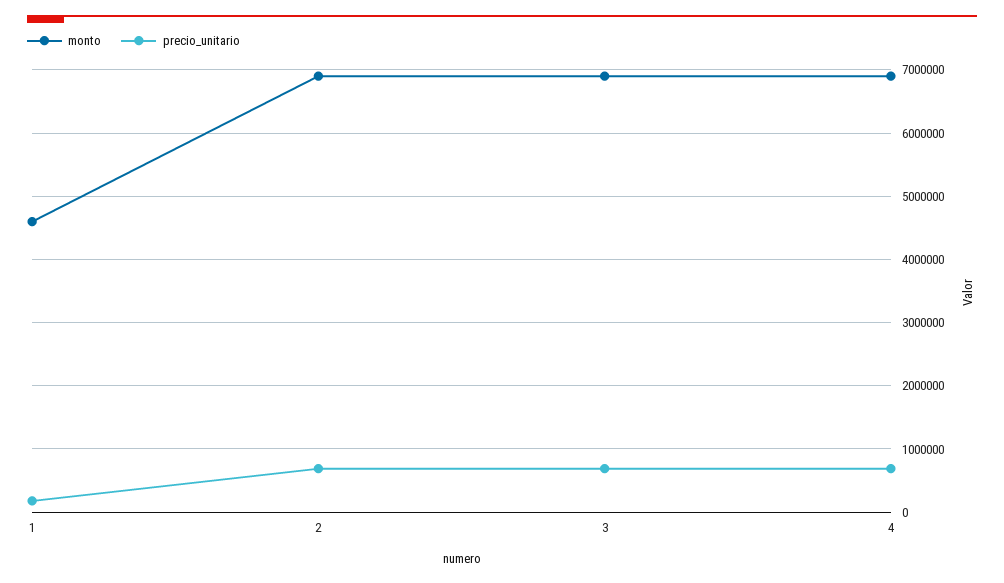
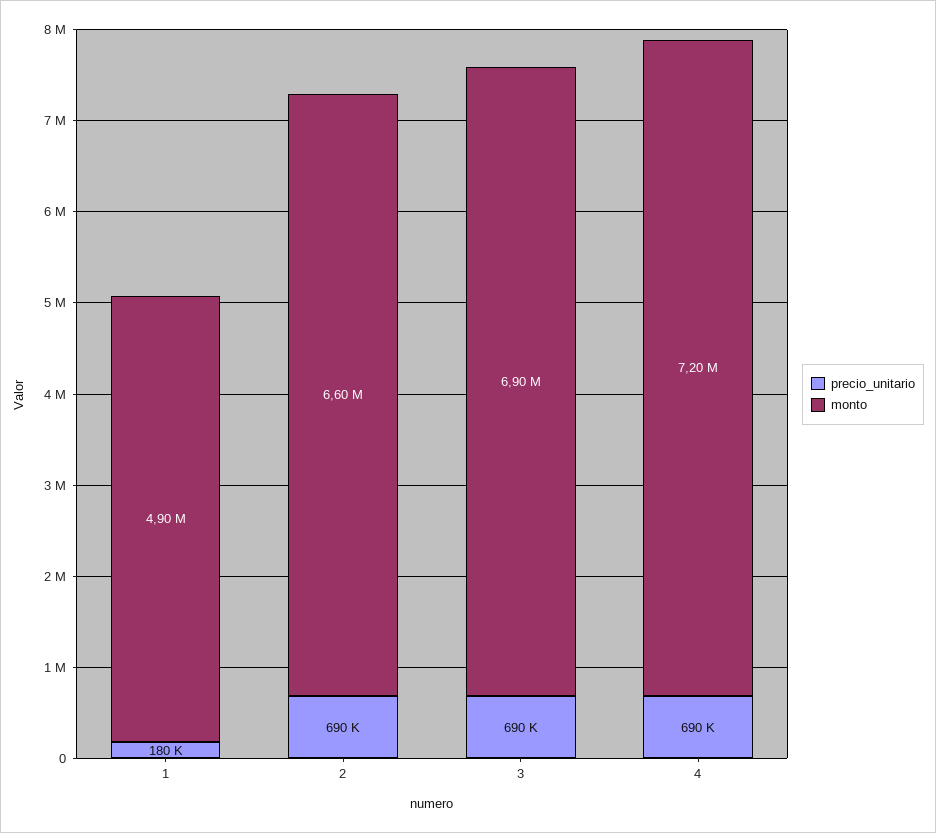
monto, 1: 4600000 -> 4900000
monto, 2: 6900000 -> 6600000
monto, 4: 6900000 -> 7200000

